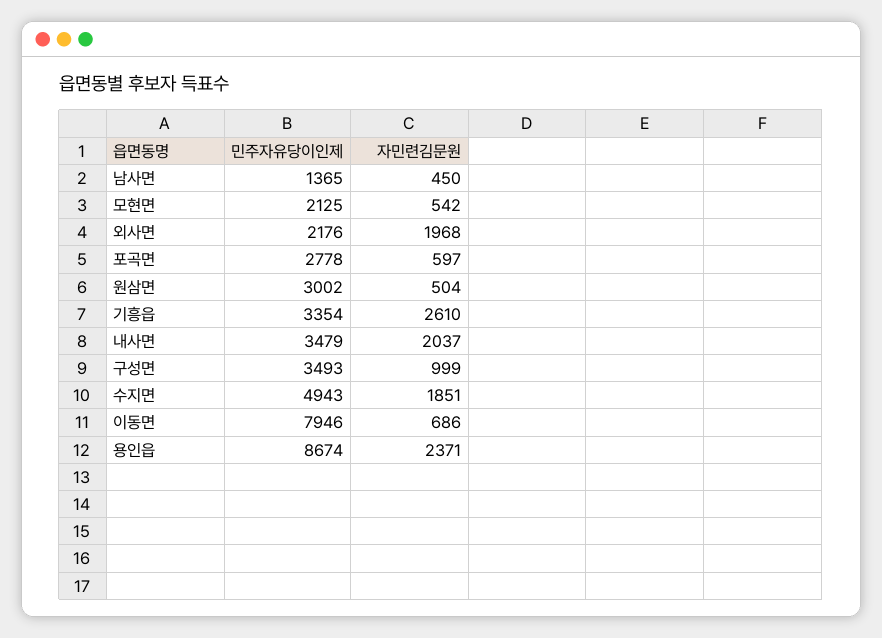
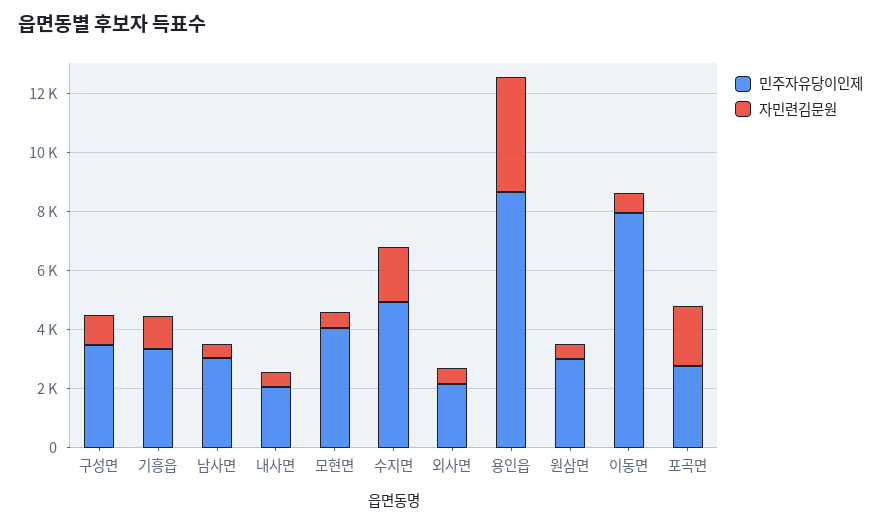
민주자유당이인제, 남사면: 1365 -> 3000
민주자유당이인제, 모현면: 2125 -> 4000
자민련김문원, 외사면: 1968 -> 500
자민련김문원, 포곡면: 597 -> 2000
자민련김문원, 기흥읍: 2610 -> 1000
민주자유당이인제, 내사면: 3479 -> 2000
자민련김문원, 내사면: 2037 -> 500
자민련김문원, 용인읍: 2371 -> 4000

